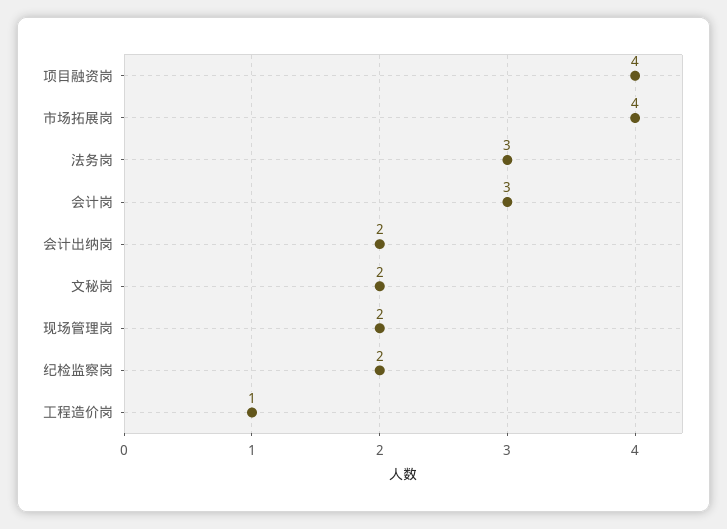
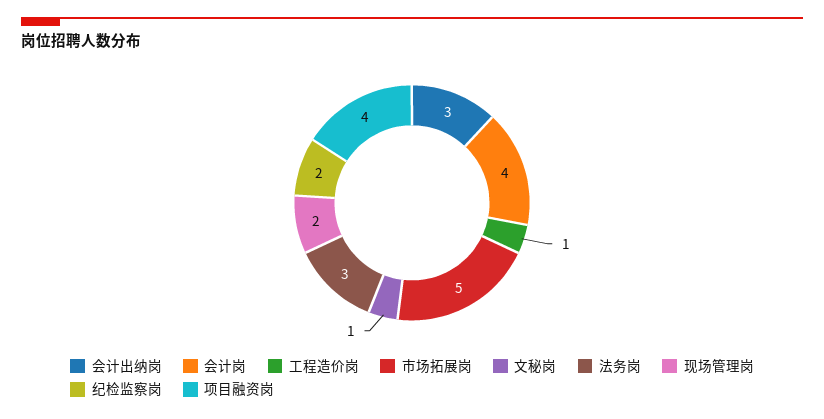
市场拓展岗: 4 -> 5
会计岗: 3 -> 4
会计出纳岗: 2 -> 3
文秘岗: 2 -> 1

